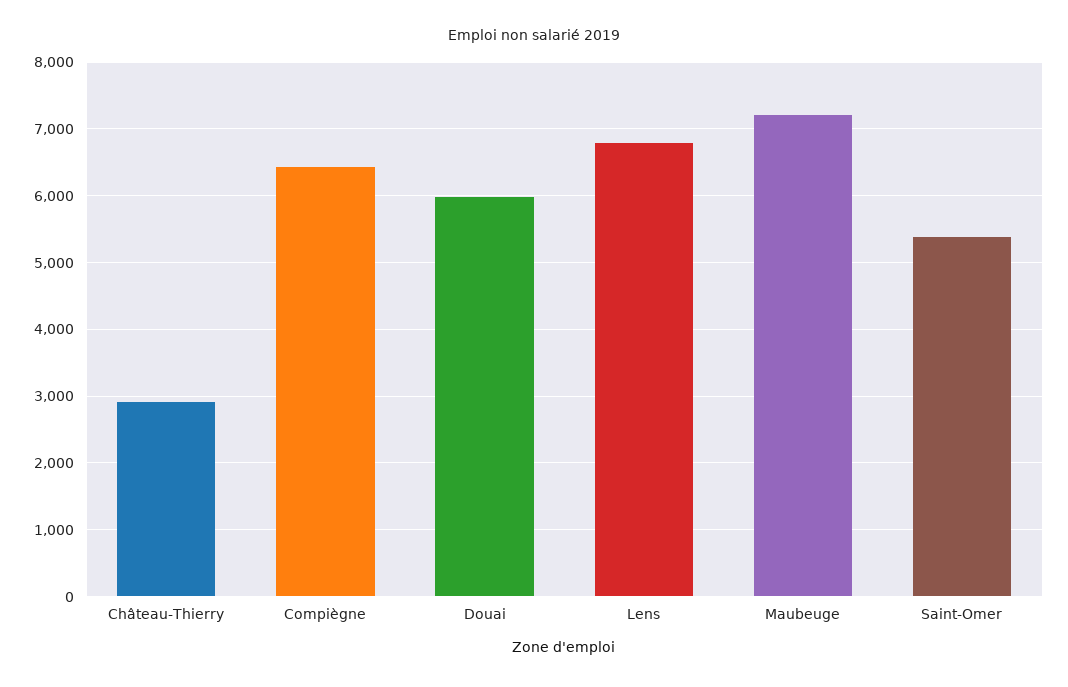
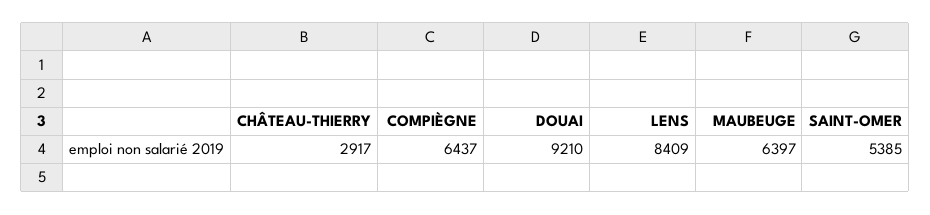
Douai: 6000 -> 9210
Lens: 6800 -> 8409
Maubeuge: 7200 -> 6397

